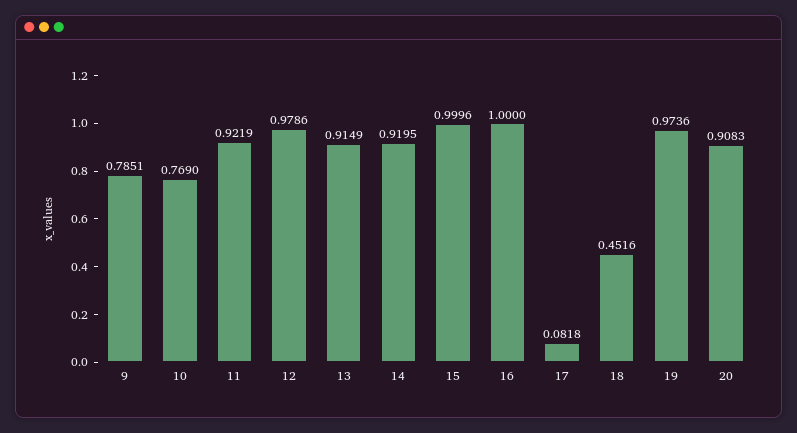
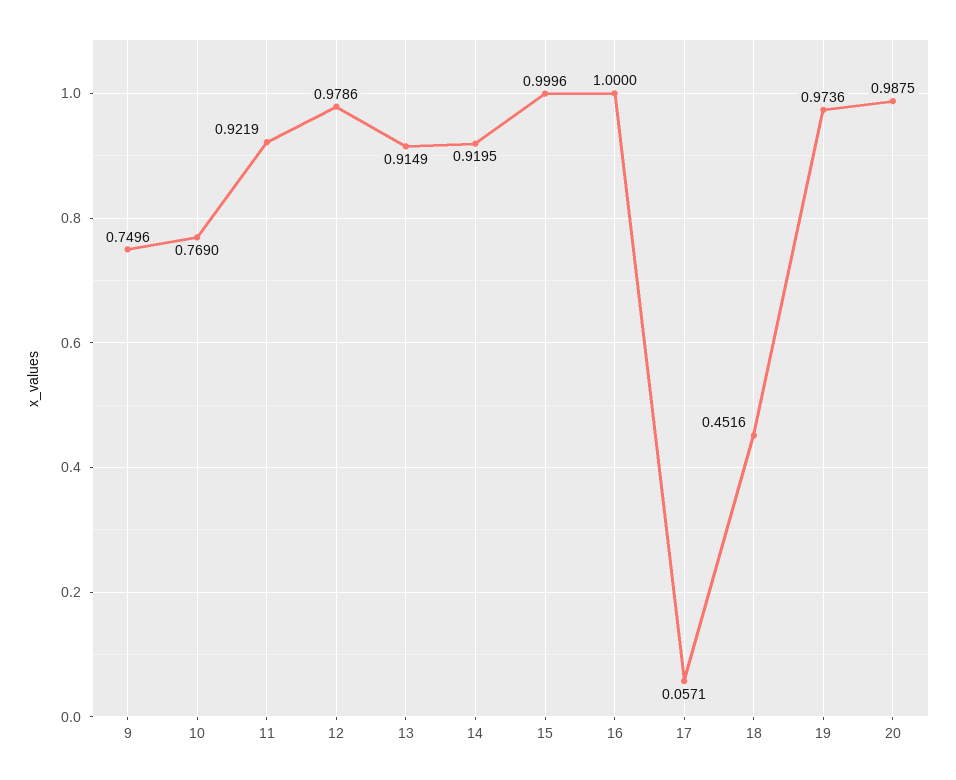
9: 0.7851 -> 0.7496
17: 0.0818 -> 0.0571
20: 0.9083 -> 0.9875

